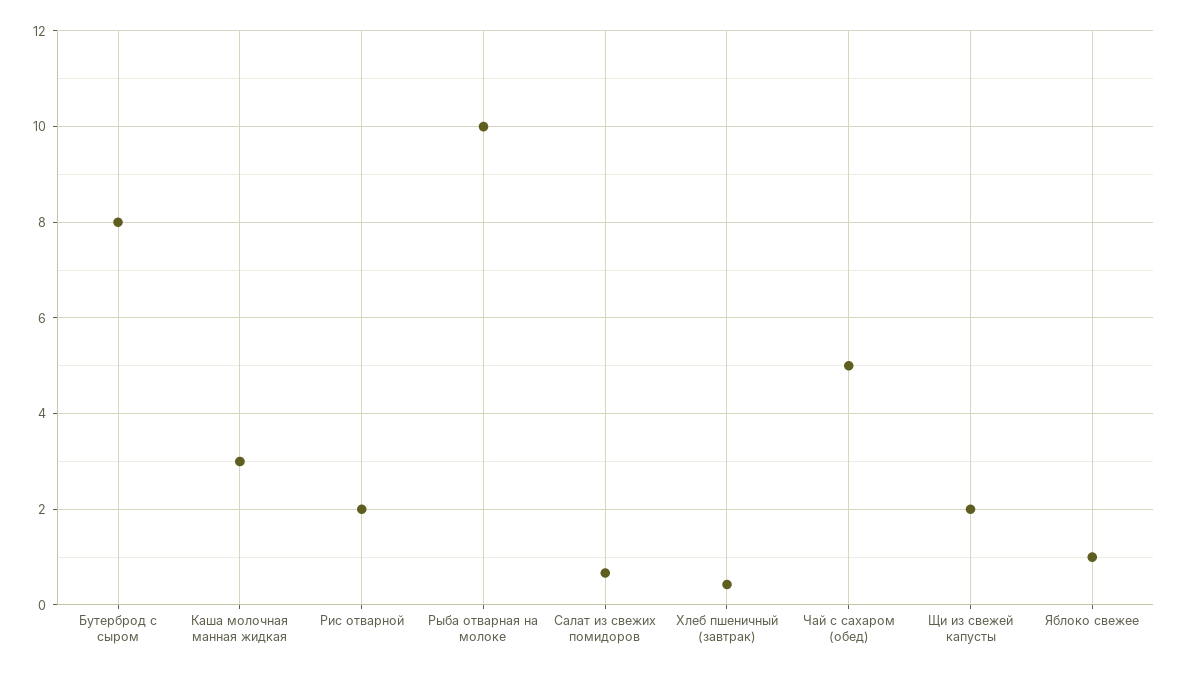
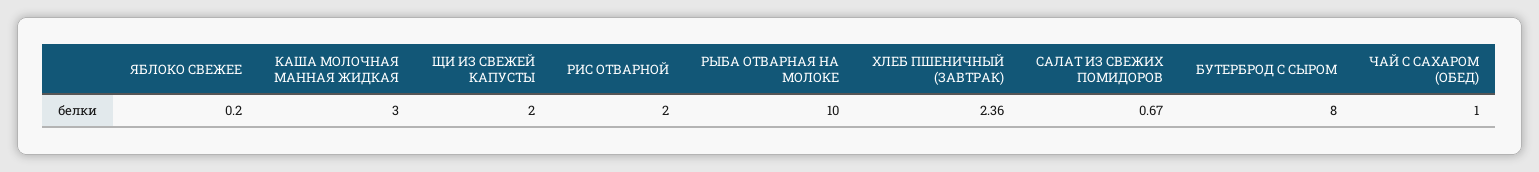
Хлеб пшеничный (завтрак): 0.4 -> 2.36
Чай с сахаром (обед): 5 -> 1
Яблоко свежее: 1 -> 0.2

